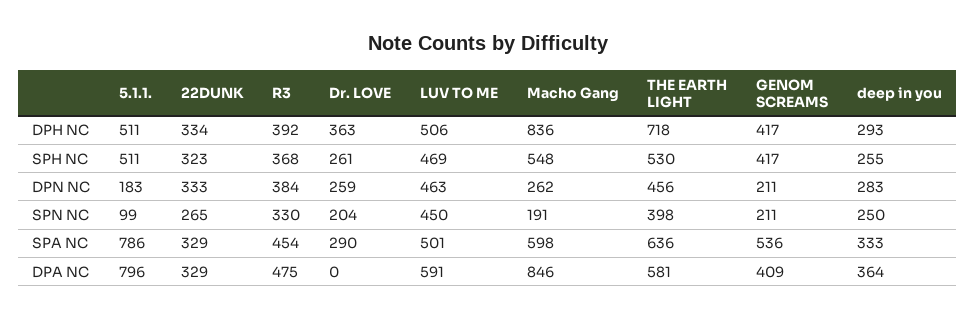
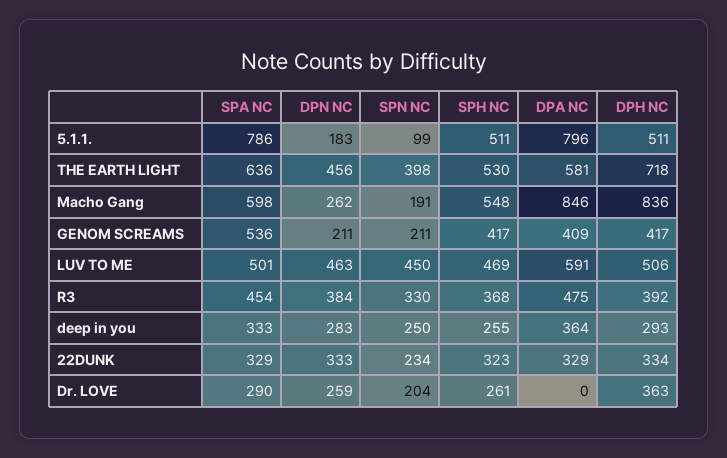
22DUNK, SPN NC: 265 -> 234

